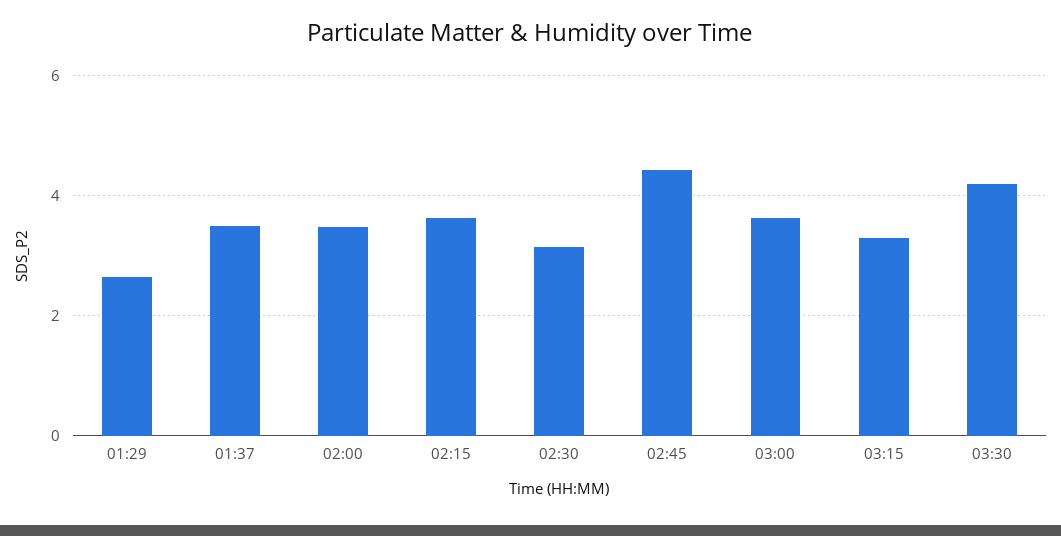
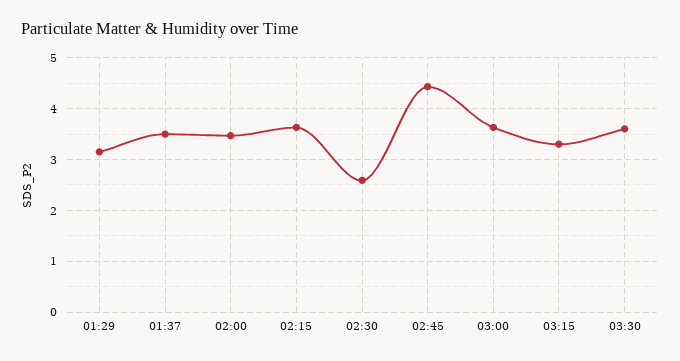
01:29: 2.6 -> 3.2
02:30: 3.2 -> 2.6
03:30: 4.2 -> 3.6

